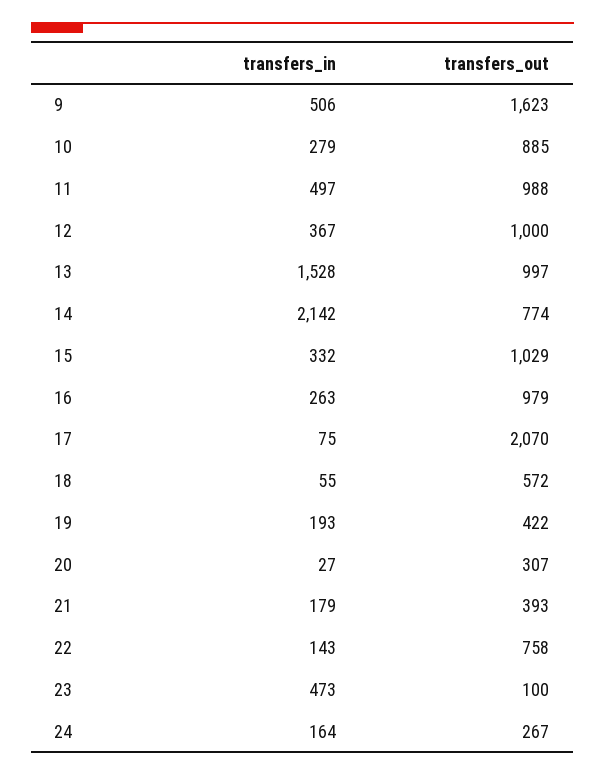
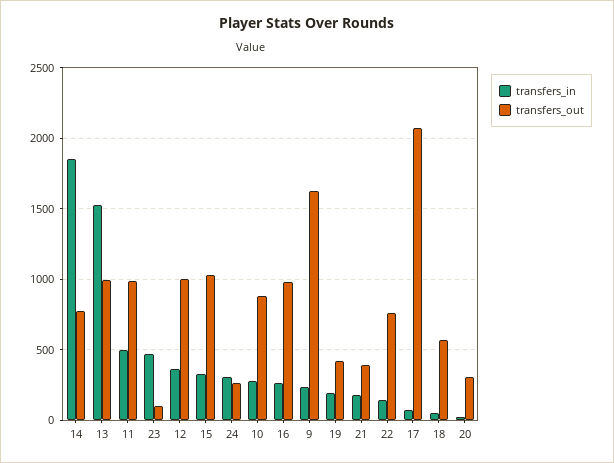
transfers_in, 9: 506 -> 250
transfers_in, 14: 2142 -> 1850
transfers_in, 24: 164 -> 300

